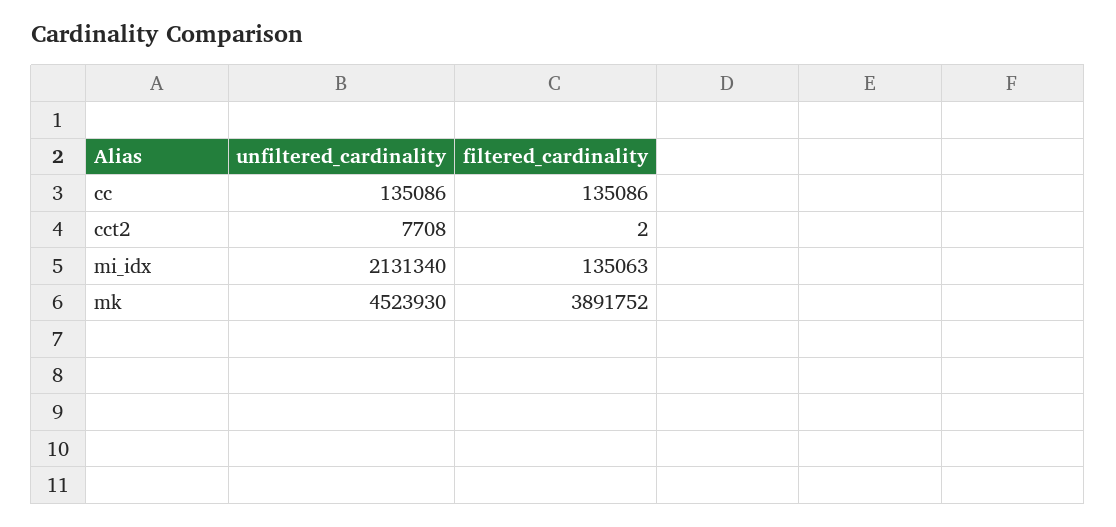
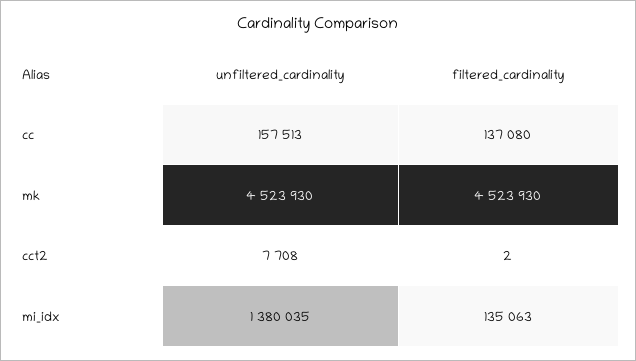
unfiltered_cardinality, cc: 135086 -> 157513
filtered_cardinality, cc: 135086 -> 137080
unfiltered_cardinality, mi_idx: 2131340 -> 1380035
filtered_cardinality, mk: 3891752 -> 4523930

